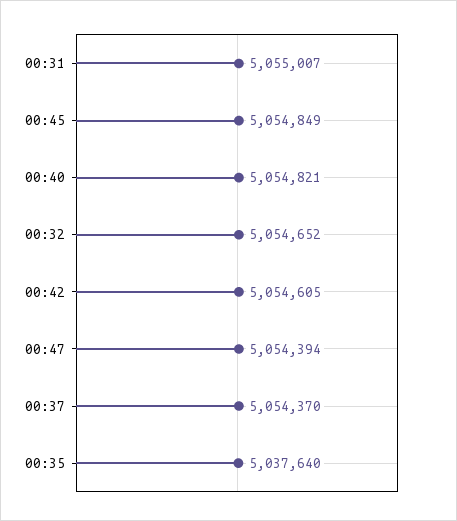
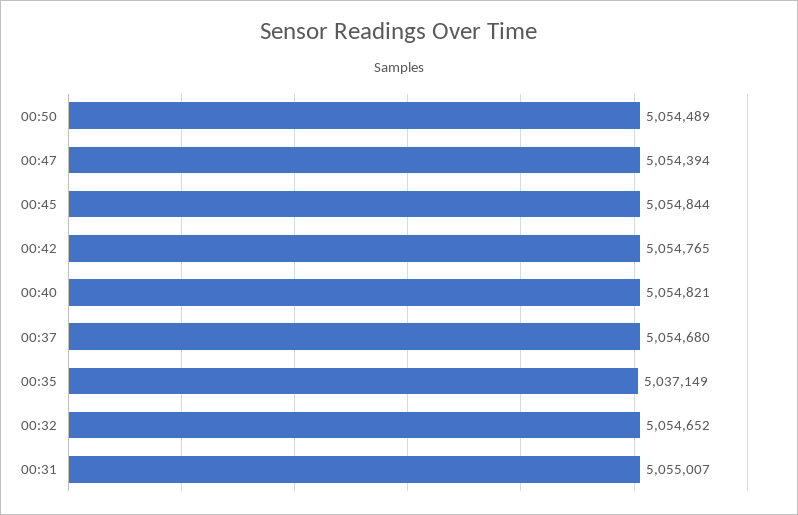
00:45: 5054849 -> 5054844
00:42: 5054605 -> 5054765
00:37: 5054370 -> 5054680
00:35: 5037640 -> 5037149
00:50: none -> 5054489

